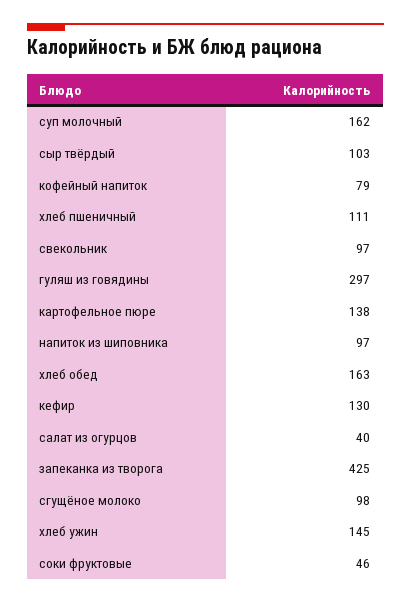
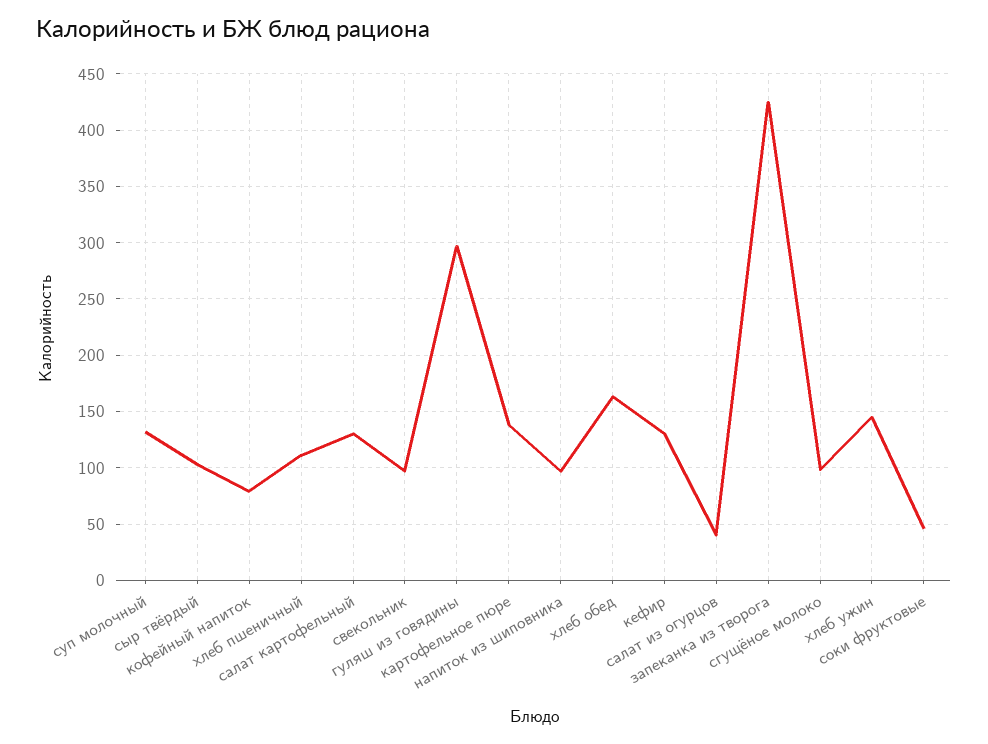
суп молочный: 162 -> 130
салат картофельный: none -> 130

